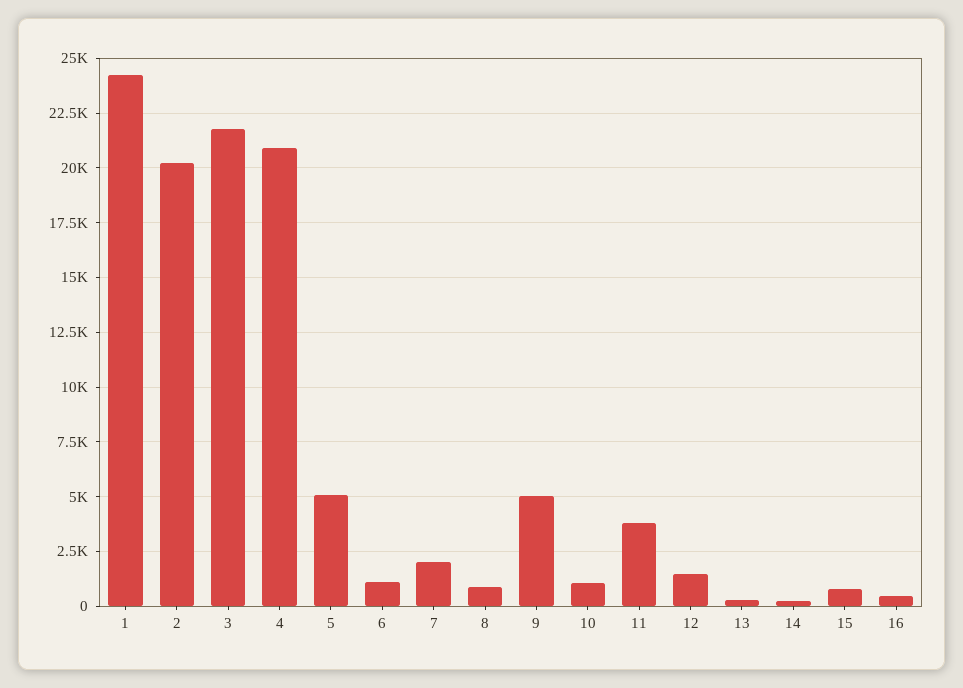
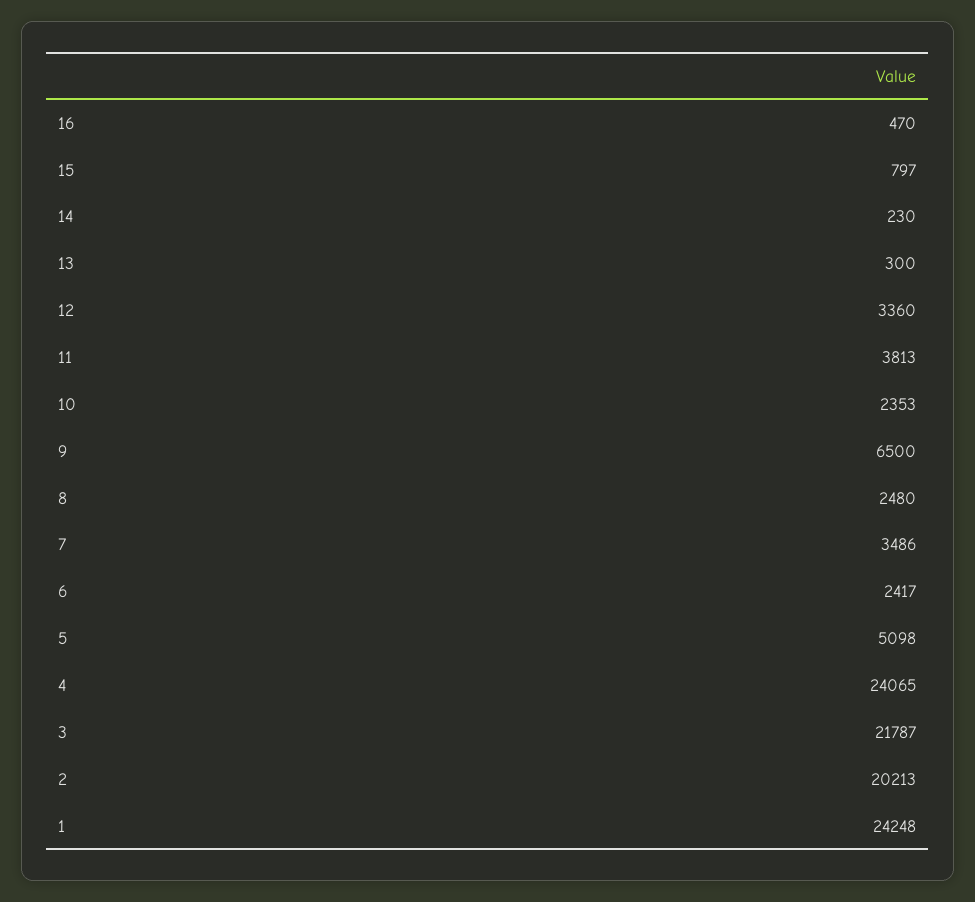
4: 21000 -> 24065
6: 1000 -> 2417
7: 2000 -> 3486
8: 1000 -> 2480
9: 5000 -> 6500
10: 1000 -> 2353
12: 1500 -> 3360

